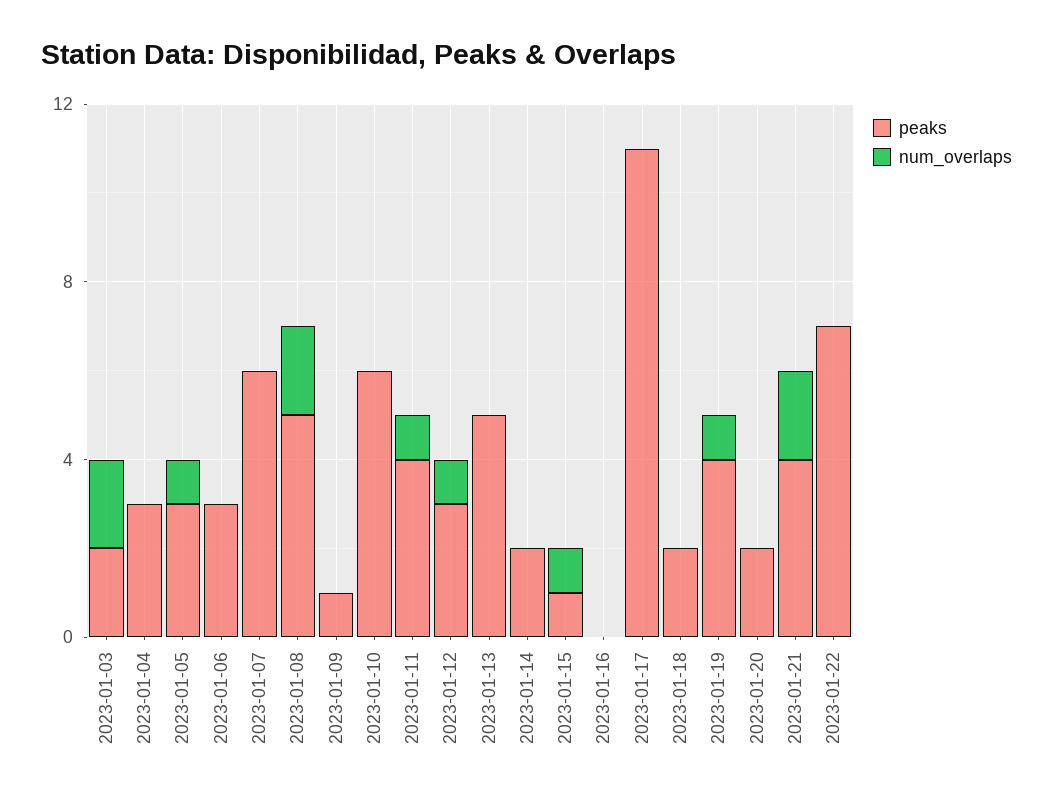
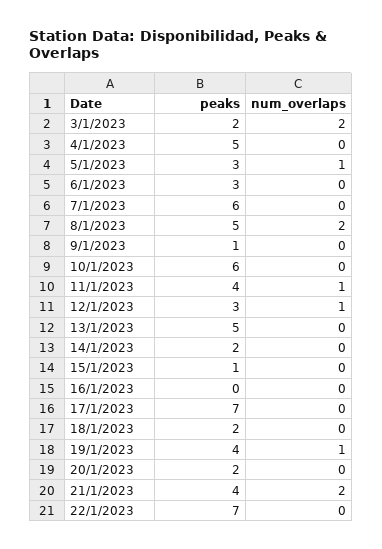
peaks, 2023-01-04: 3 -> 5
num_overlaps, 2023-01-15: 1 -> 0
peaks, 2023-01-17: 11 -> 7

